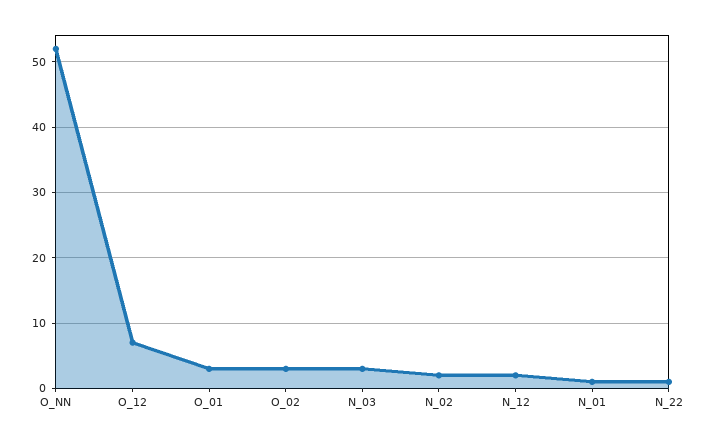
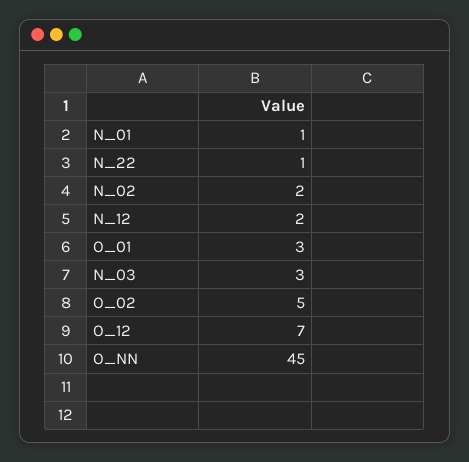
O_NN: 52 -> 45
O_02: 3 -> 5

